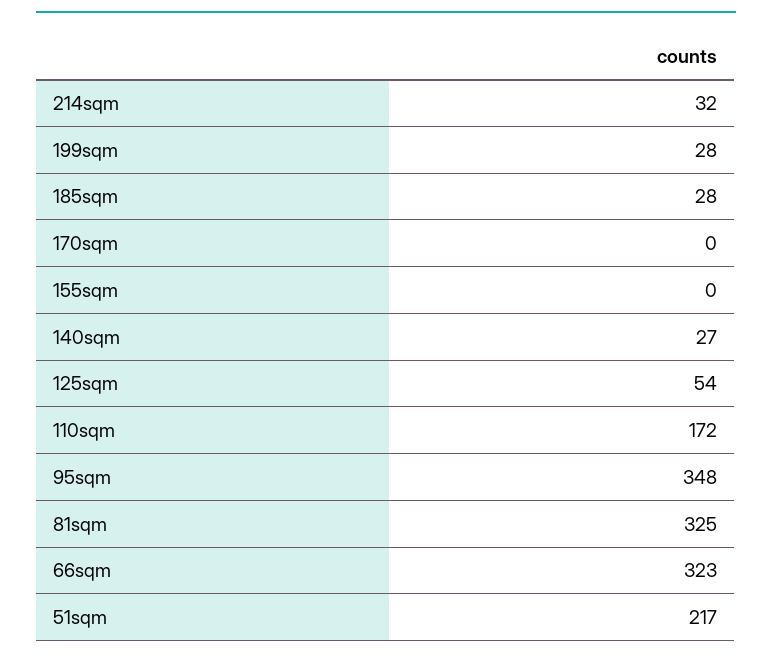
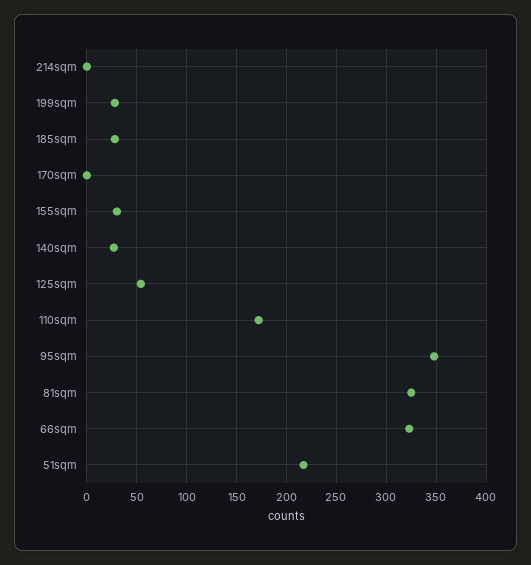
214sqm: 32 -> 0
155sqm: 0 -> 30

